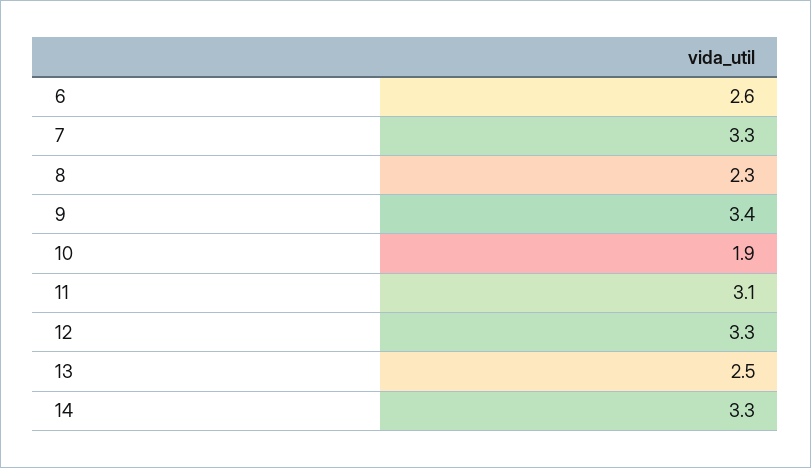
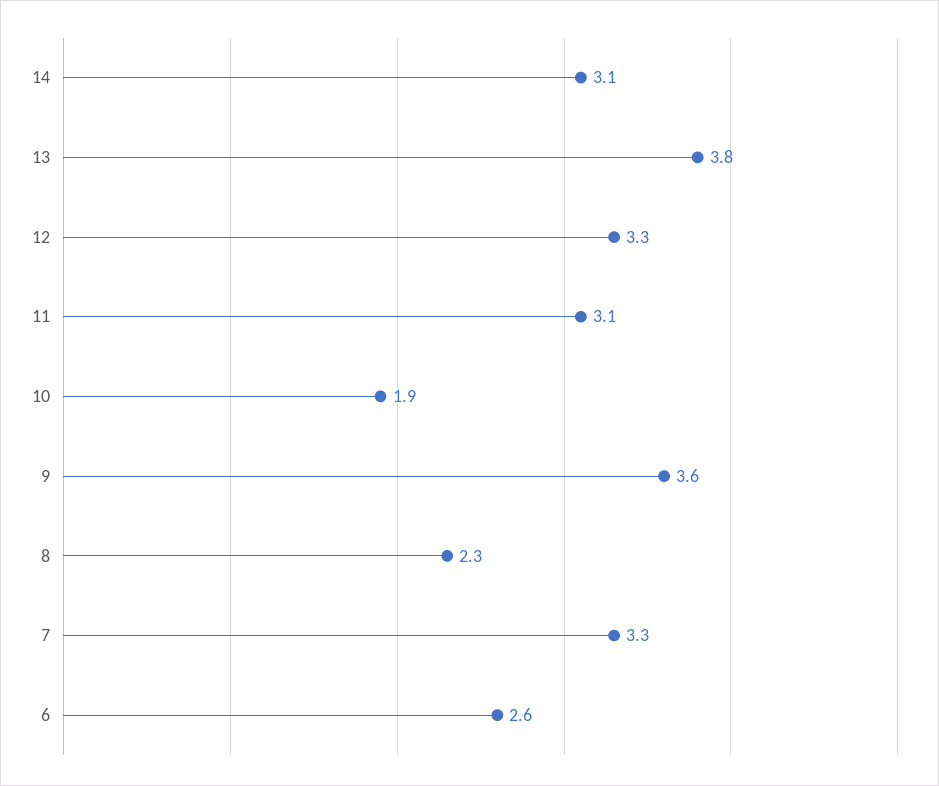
9: 3.4 -> 3.6
13: 2.5 -> 3.8
14: 3.3 -> 3.1

